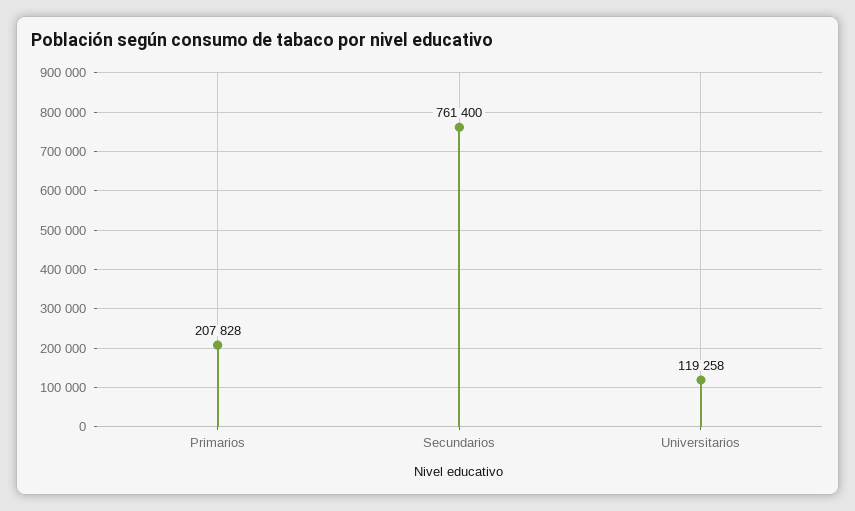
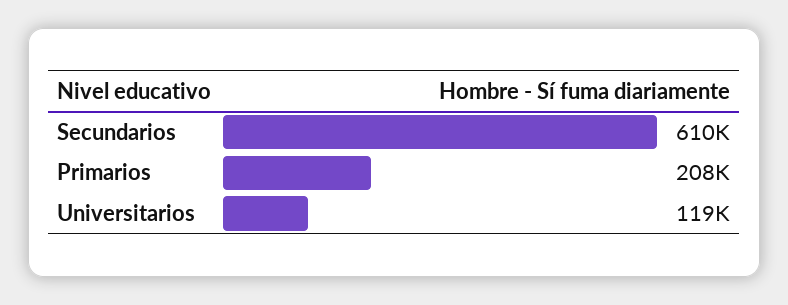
Secundarios: 761400 -> 610000

